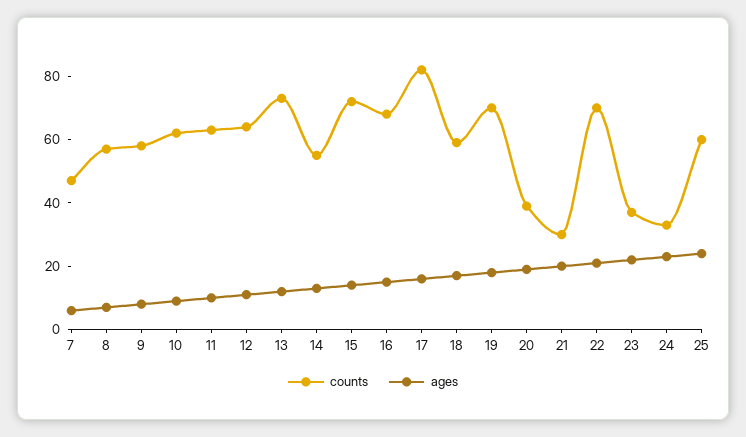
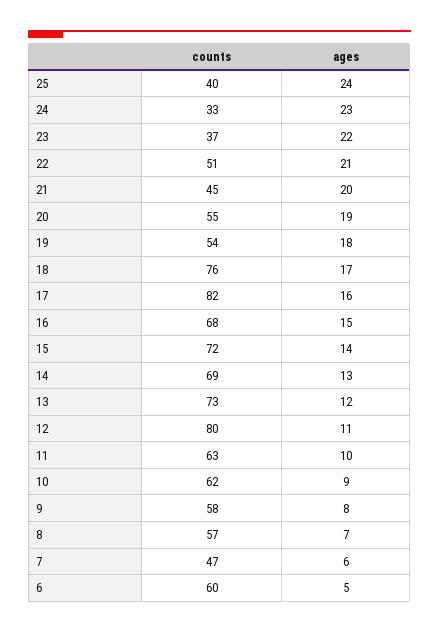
counts, 12: 65 -> 80
counts, 14: 55 -> 69
counts, 18: 60 -> 76
counts, 19: 70 -> 54
counts, 20: 40 -> 55
counts, 21: 30 -> 45
counts, 22: 70 -> 51
counts, 25: 60 -> 40
counts, 6: none -> 60
ages, 6: none -> 5

